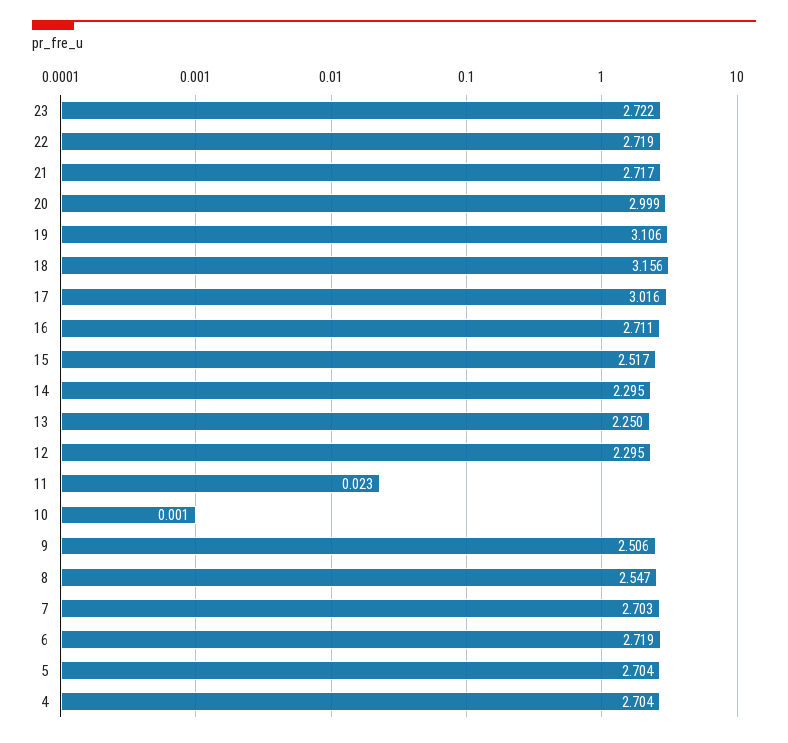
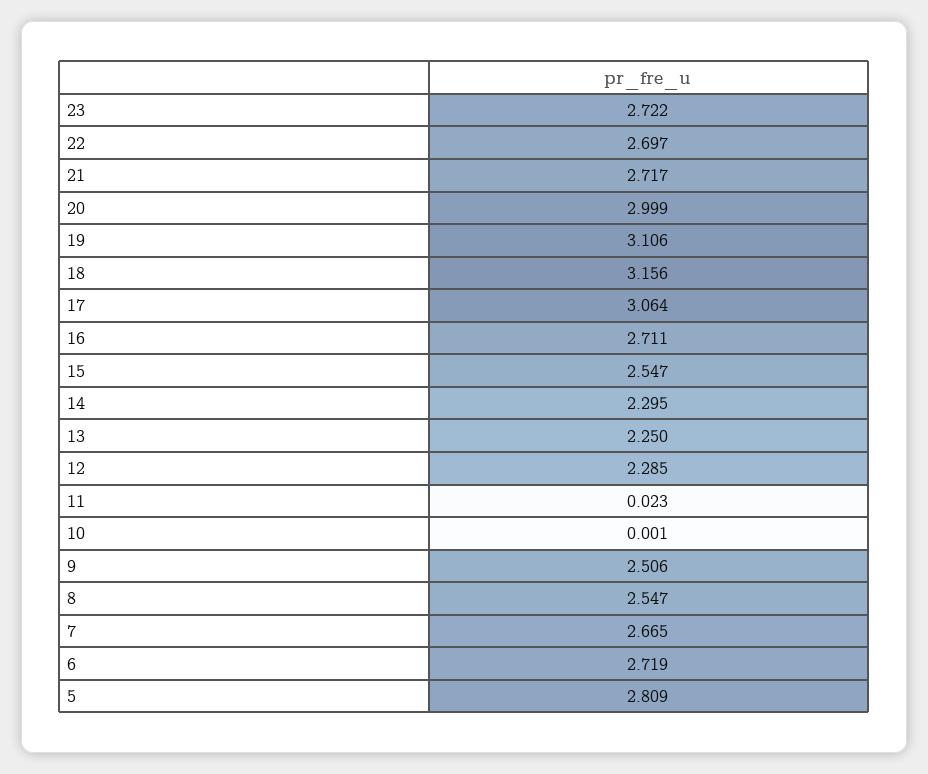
22: 2.719 -> 2.697
17: 3.016 -> 3.064
15: 2.517 -> 2.547
12: 2.295 -> 2.285
7: 2.703 -> 2.665
5: 2.704 -> 2.809
4: 2.704 -> none

